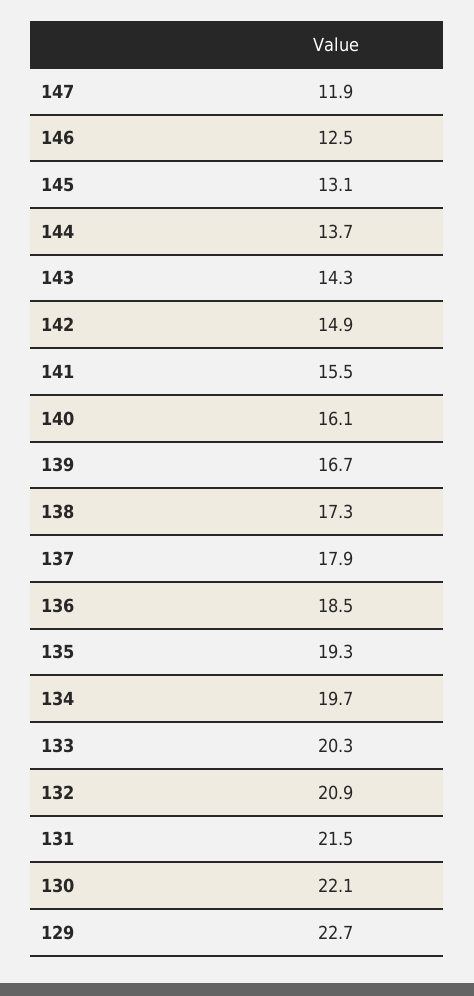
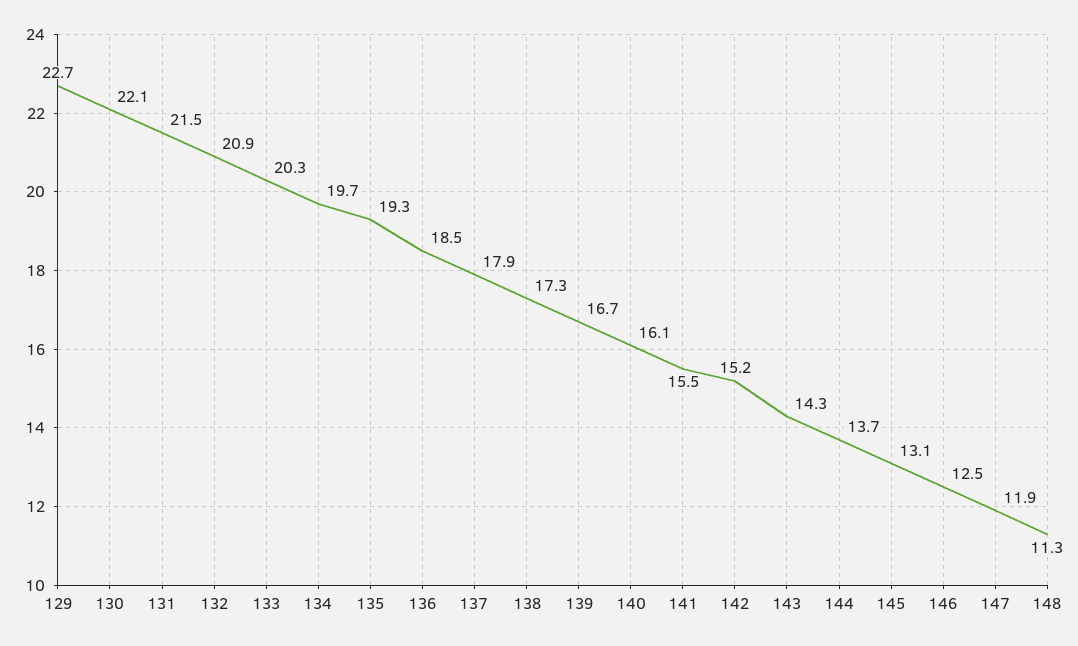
142: 14.9 -> 15.2
148: none -> 11.3

